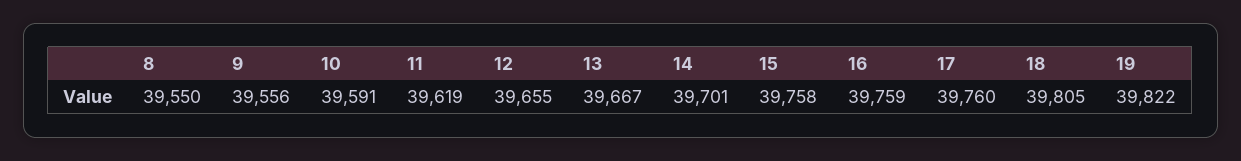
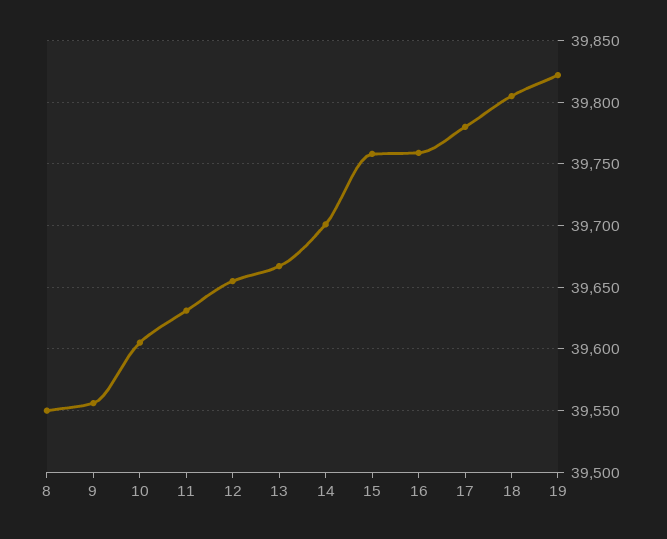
10: 39591 -> 39605
11: 39619 -> 39630
17: 39760 -> 39780

